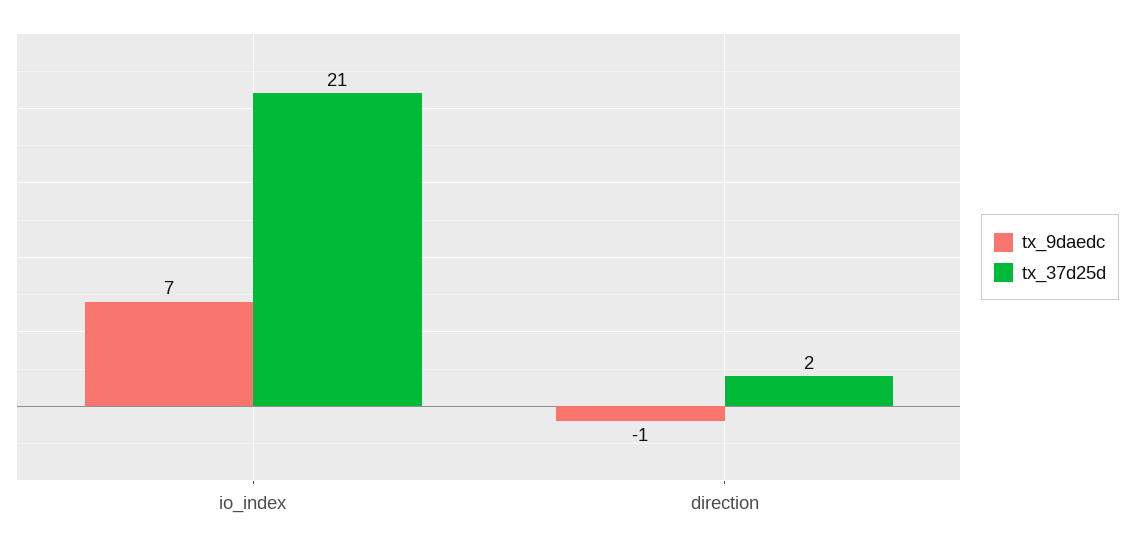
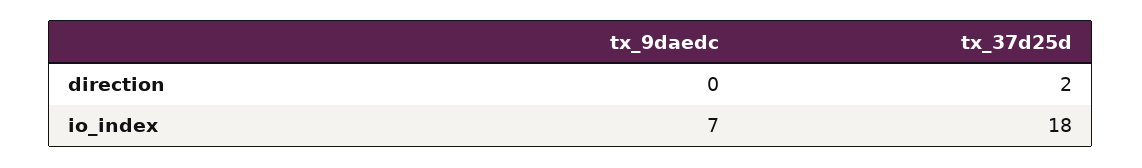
tx_37d25d, io_index: 21 -> 18
tx_9daedc, direction: -1 -> 0

